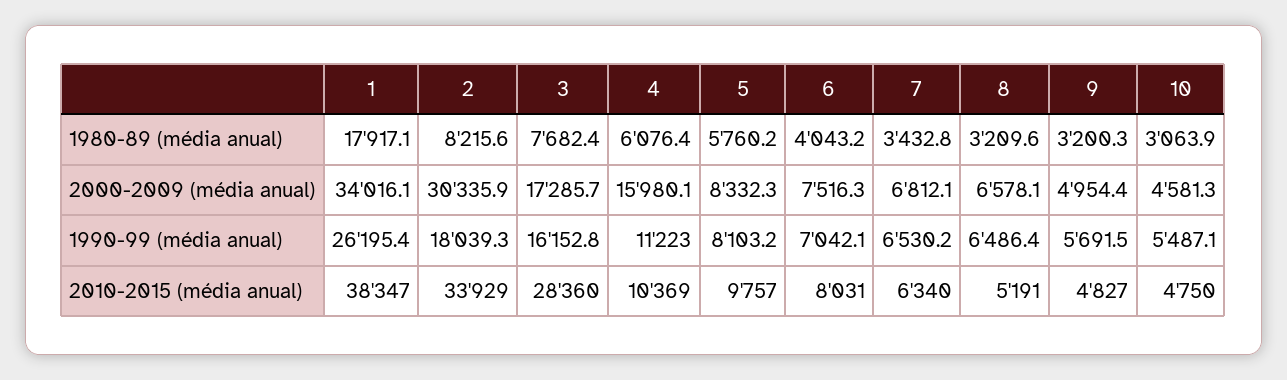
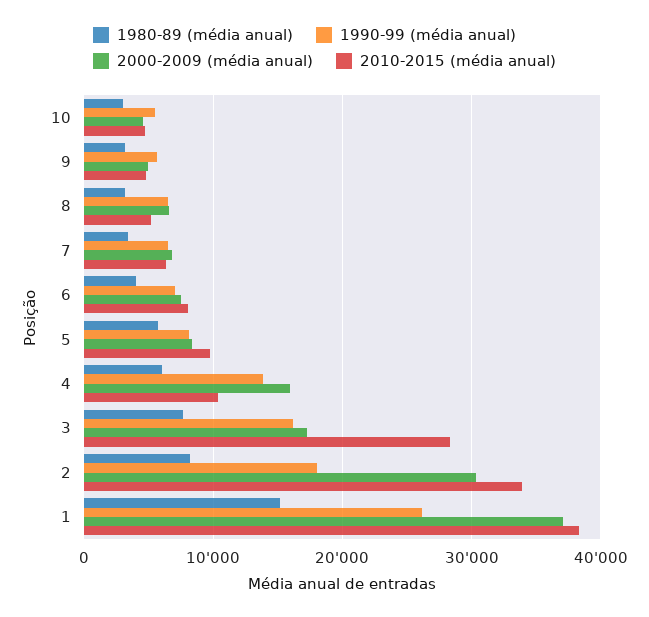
1980-89 (média anual), 1: 17917.1 -> 15000
2000-2009 (média anual), 1: 34016.1 -> 37000
1990-99 (média anual), 4: 11223 -> 14000

